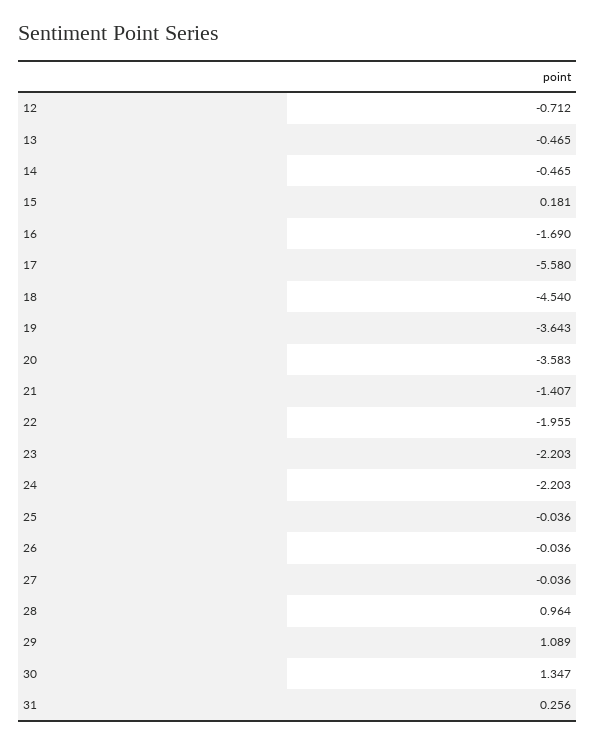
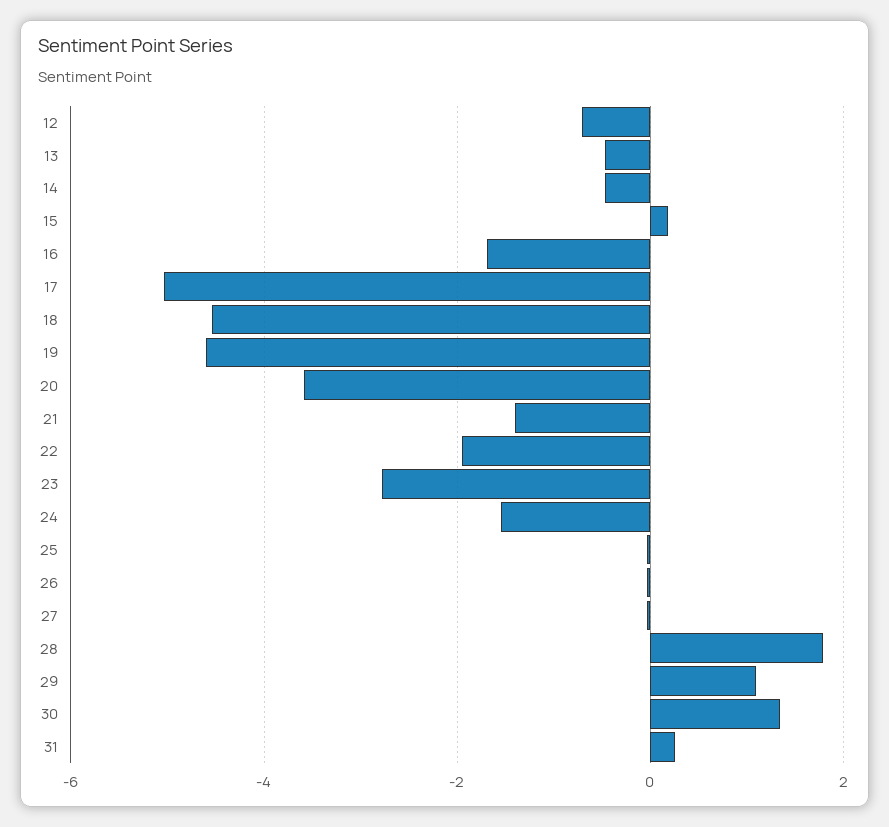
17: -5.58 -> -5
19: -3.643 -> -4.6
23: -2.203 -> -2.8
24: -2.203 -> -1.6
28: 0.964 -> 1.8

